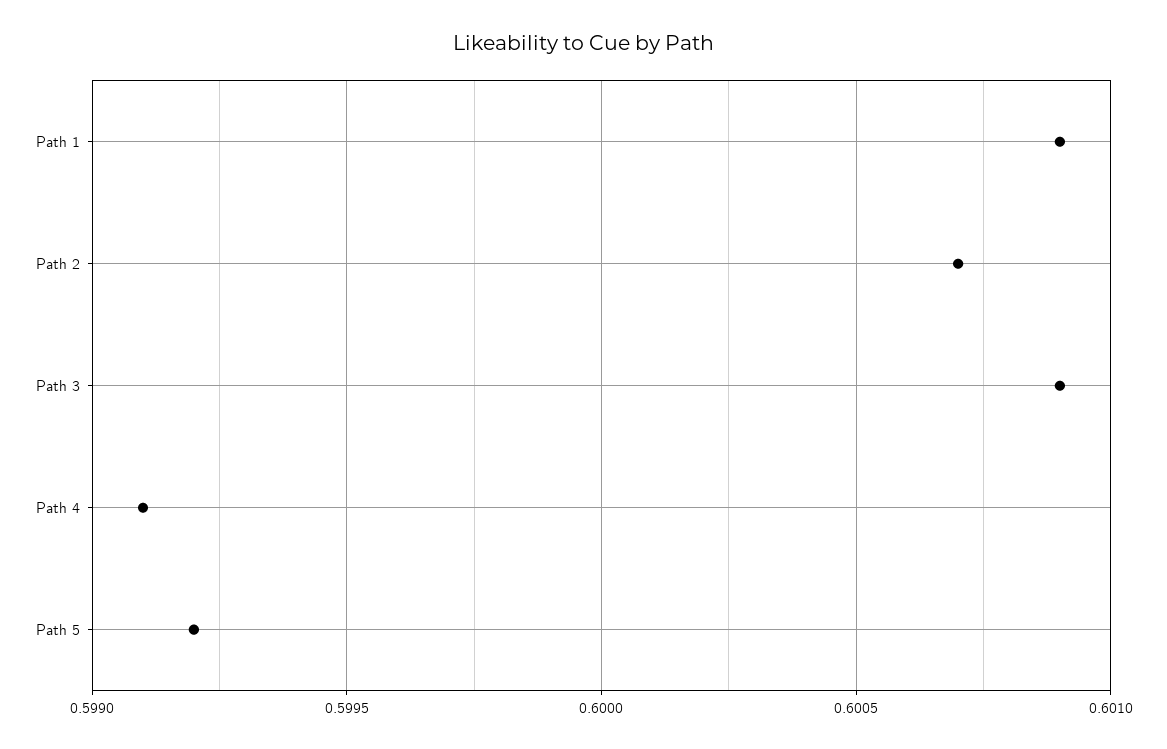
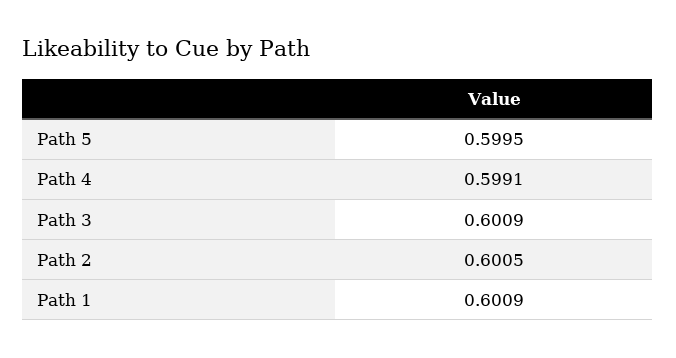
Path 2: 0.6007 -> 0.6005
Path 5: 0.5992 -> 0.5995

